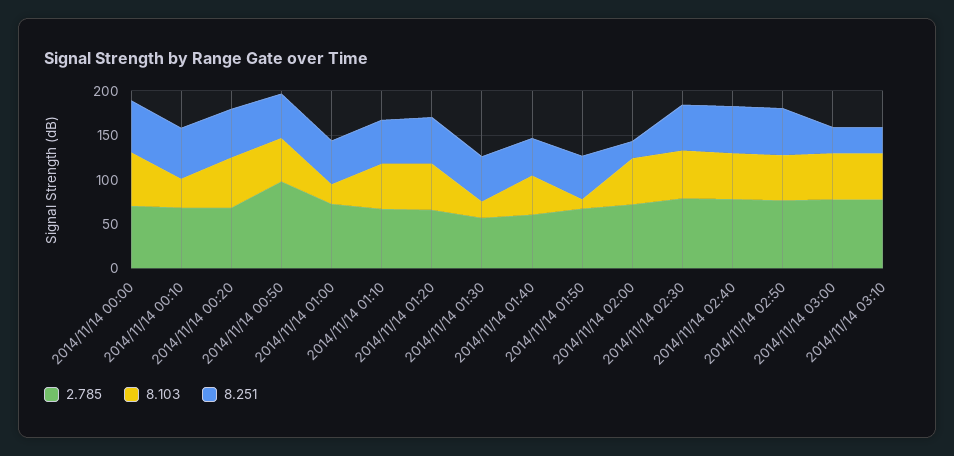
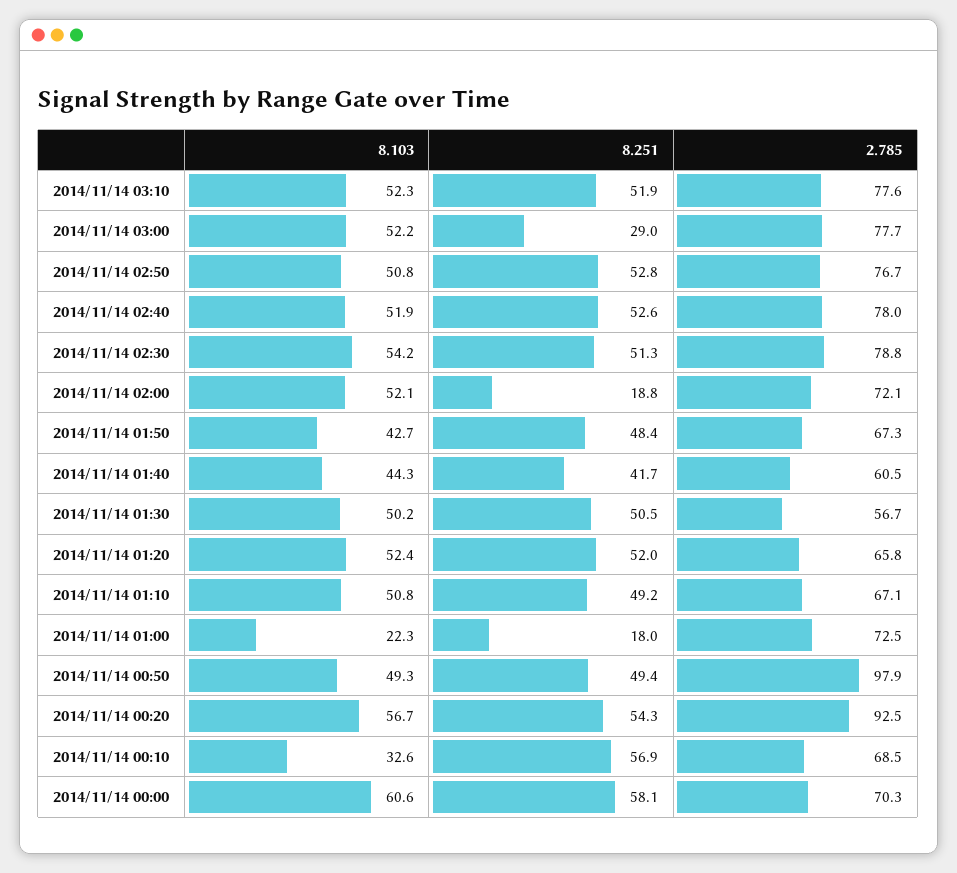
2.785, 2014/11/14 00:20: 70 -> 92.5
8.251, 2014/11/14 01:00: 50 -> 18
8.103, 2014/11/14 01:30: 20 -> 50.2
8.103, 2014/11/14 01:50: 10 -> 42.7
8.251, 2014/11/14 03:10: 30 -> 51.9

